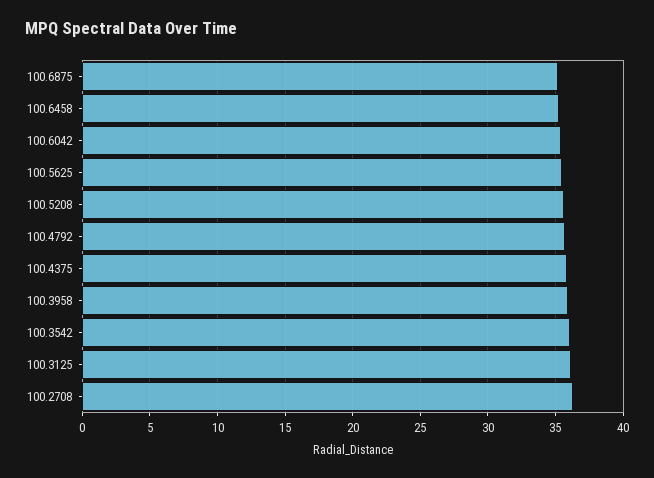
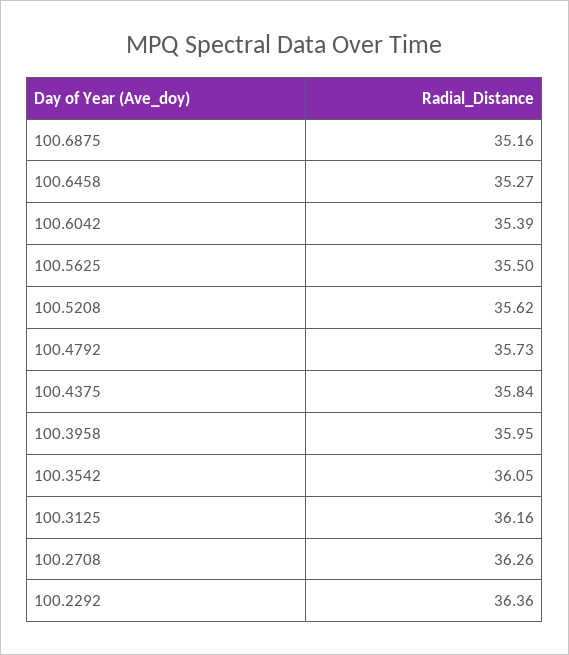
100.2292: none -> 36.36

